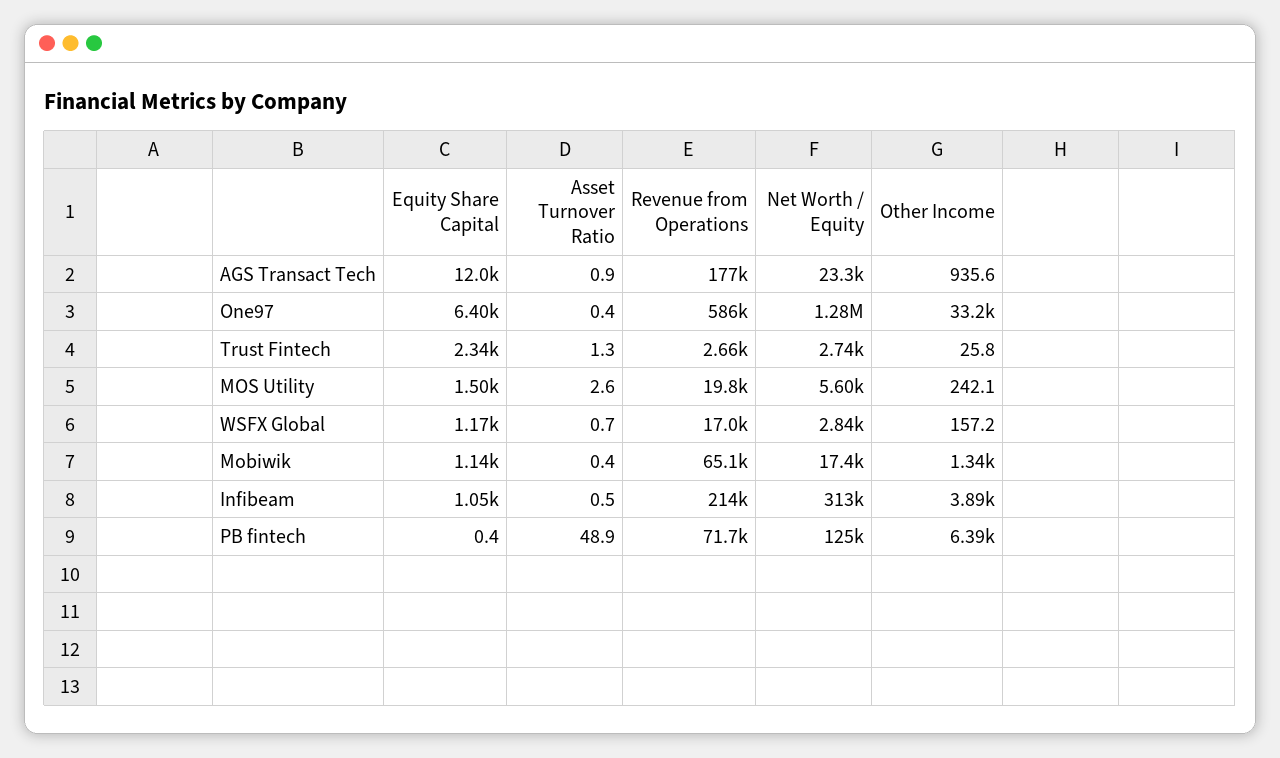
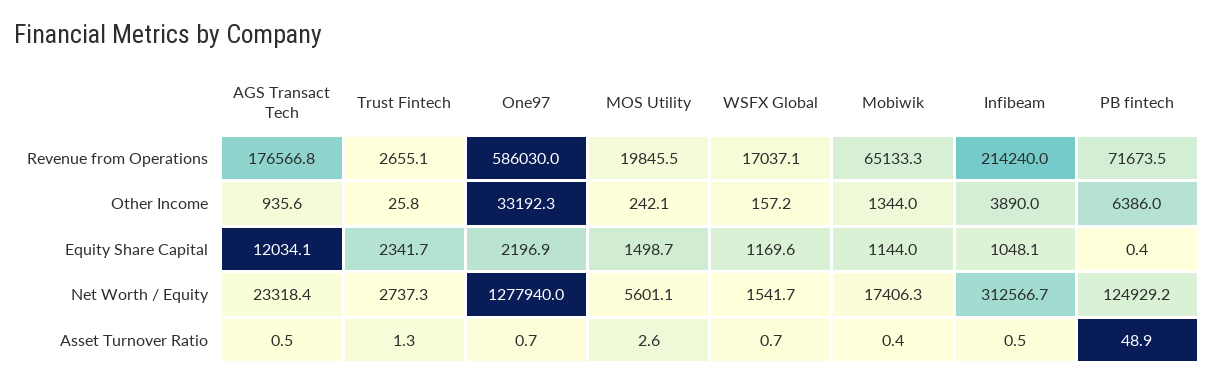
Asset Turnover Ratio, AGS Transact Tech: 0.9 -> 0.5
Equity Share Capital, One97: 6400 -> 2196.9
Asset Turnover Ratio, One97: 0.4 -> 0.7
Net Worth / Equity, WSFX Global: 2840 -> 1541.7

